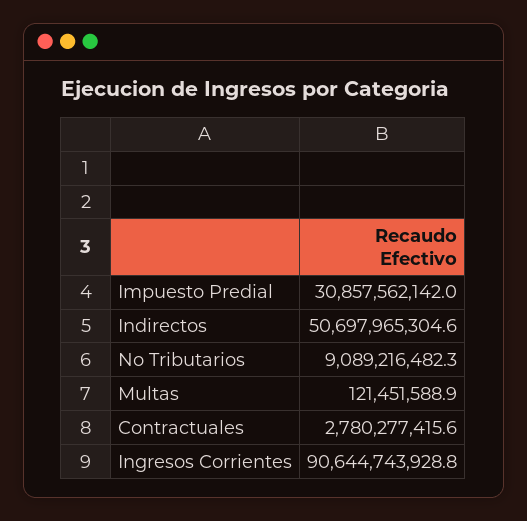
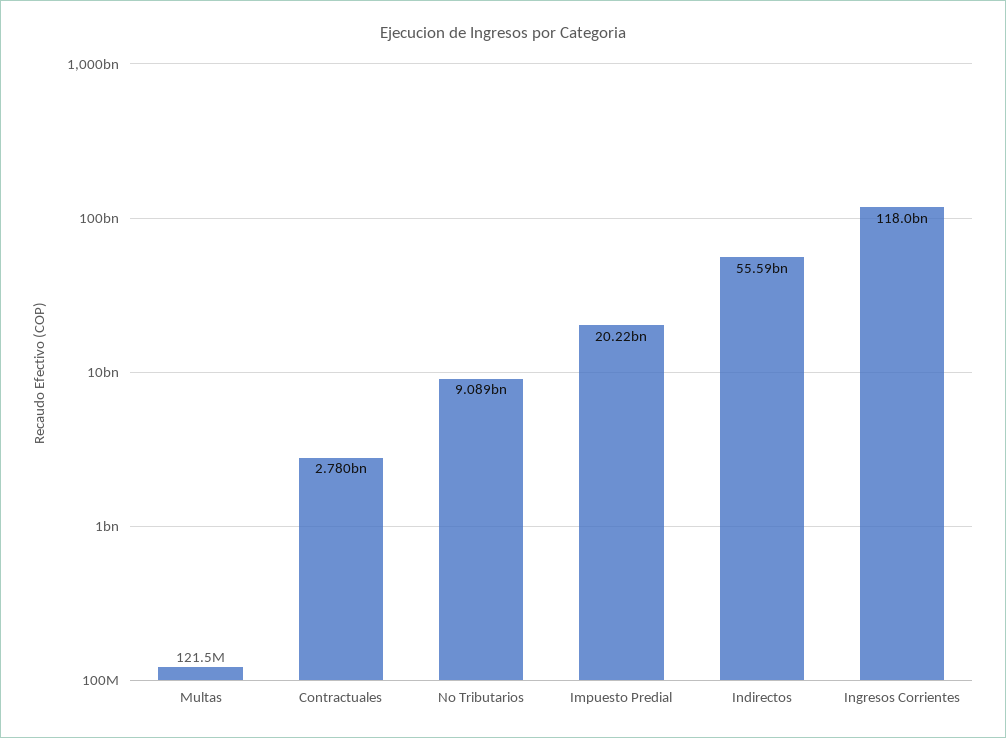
Impuesto Predial: 30857562142 -> 20220000000
Indirectos: 50697965304.6 -> 55590000000
Ingresos Corrientes: 90644743928.8 -> 118000000000

